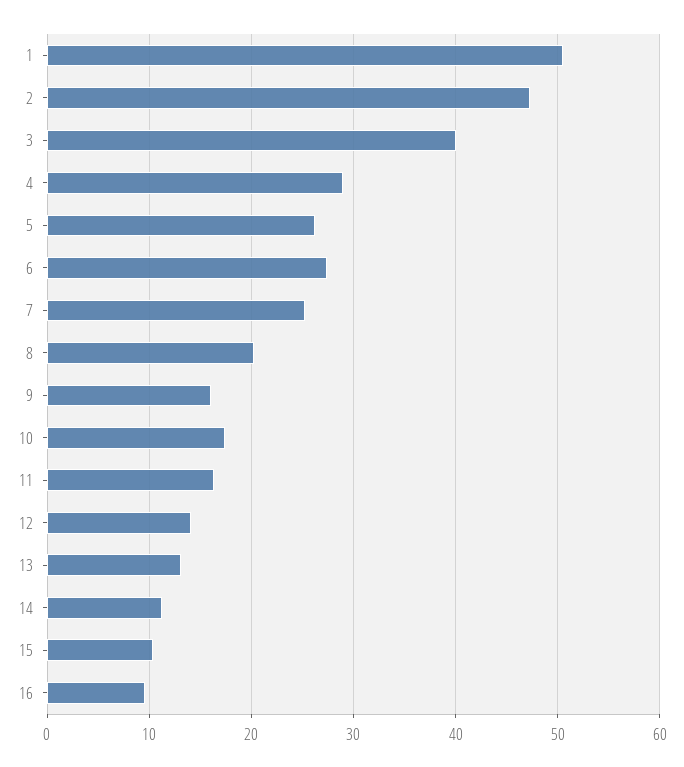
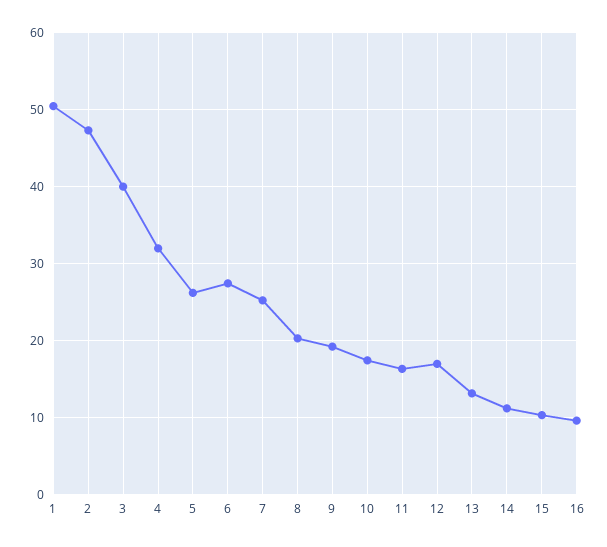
4: 29 -> 32
9: 16 -> 19
12: 14 -> 17

